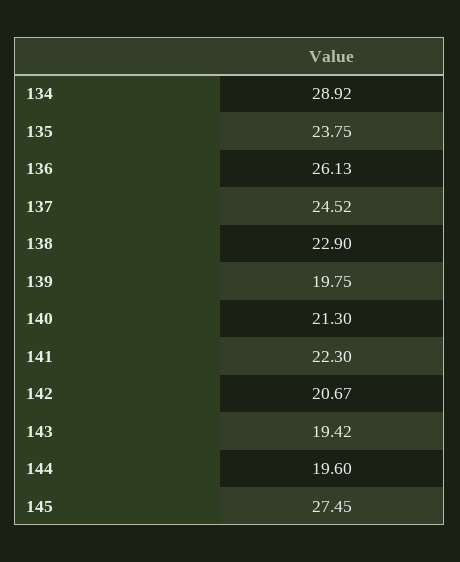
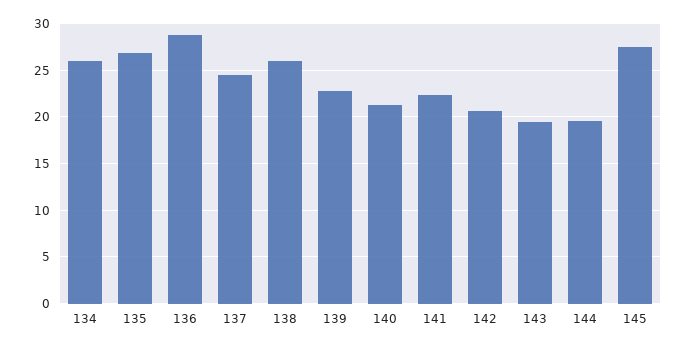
134: 28.92 -> 26
135: 23.75 -> 27
136: 26.13 -> 29
138: 22.9 -> 26
139: 19.75 -> 23

